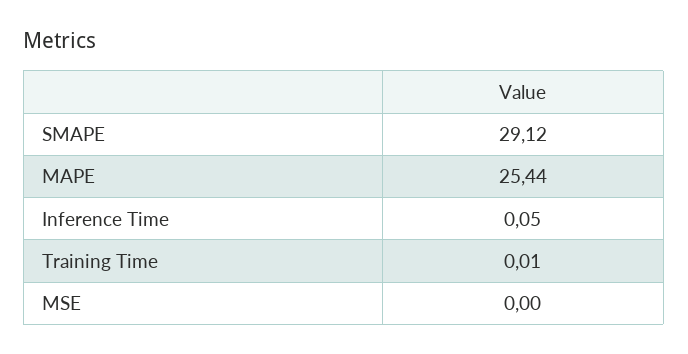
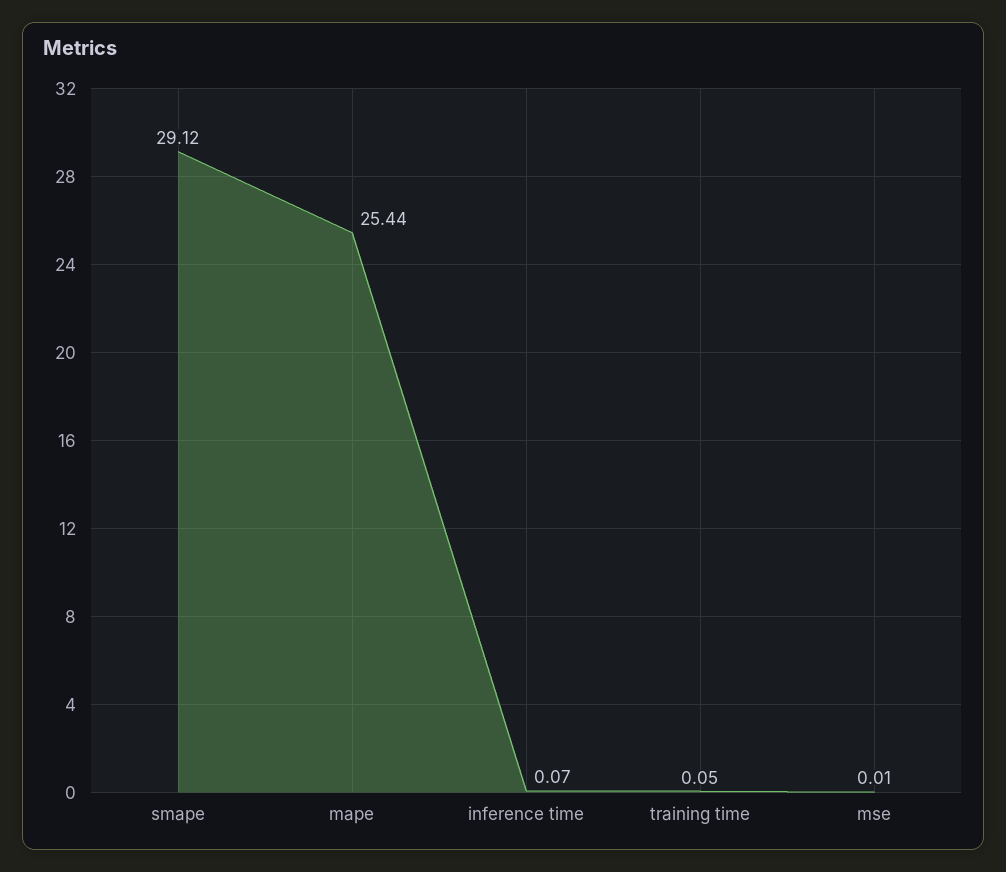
Inference Time: 0.05 -> 0.07
Training Time: 0.01 -> 0.05
MSE: 0 -> 0.01

